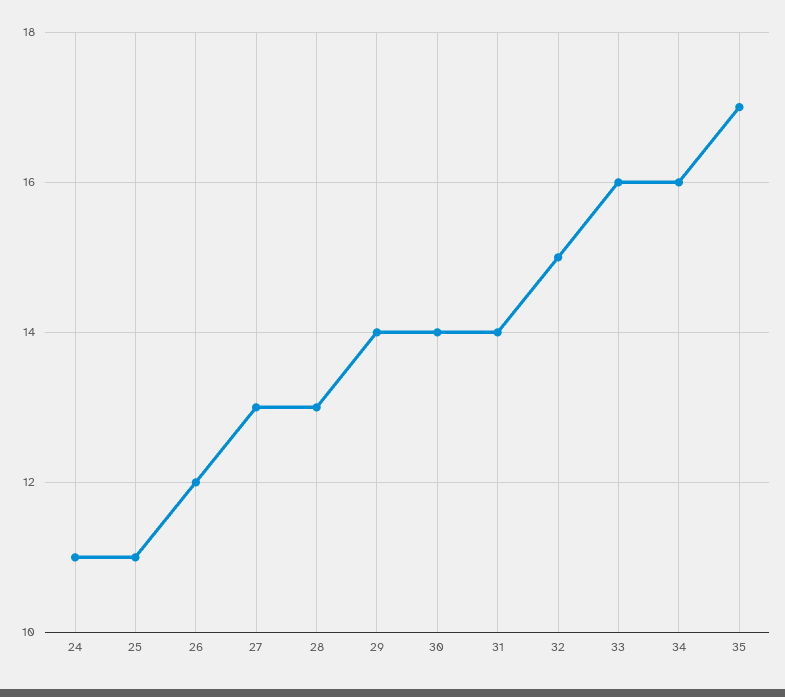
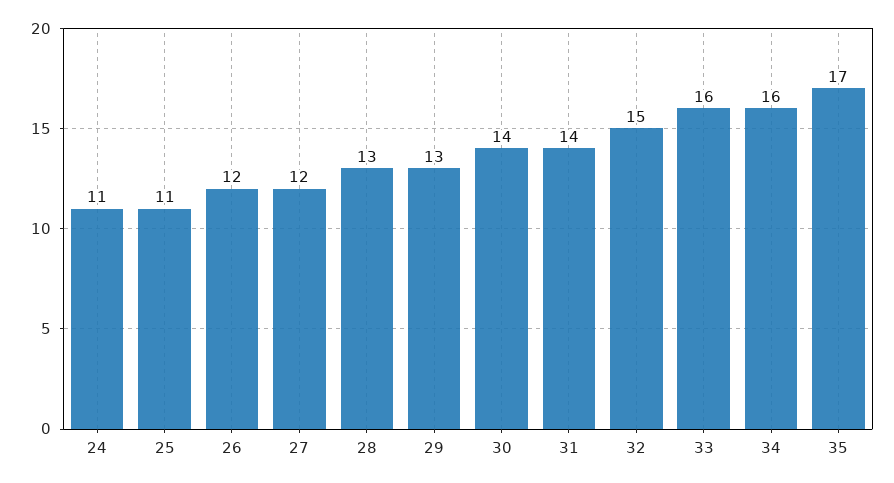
27: 13 -> 12
29: 14 -> 13

